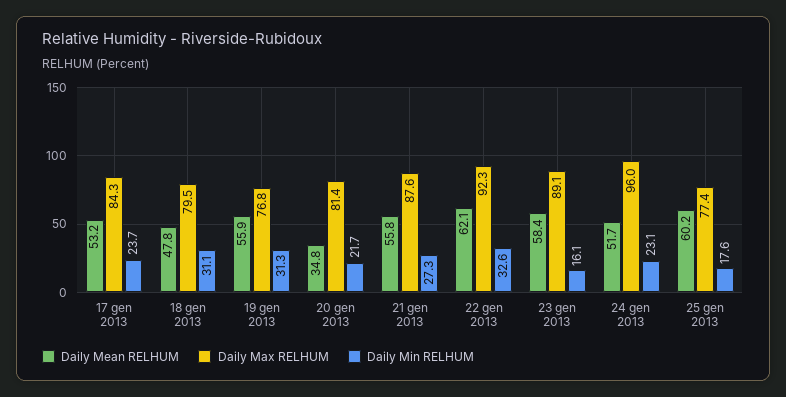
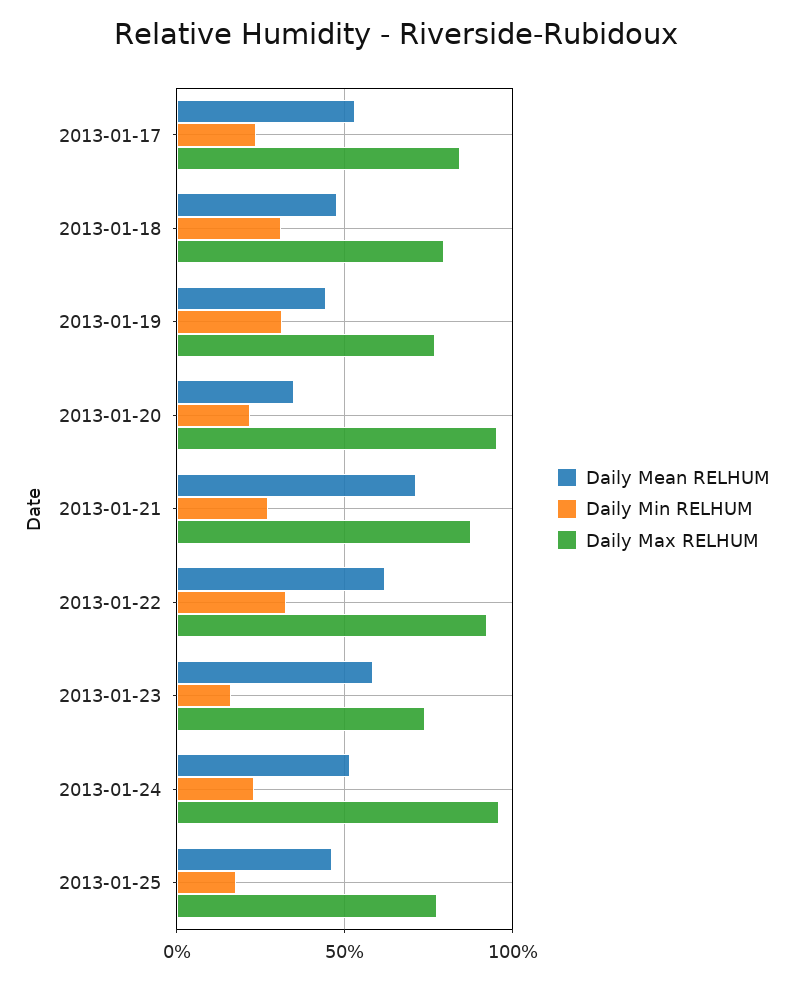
Daily Mean RELHUM, 19 gen 2013: 55.9 -> 45
Daily Max RELHUM, 20 gen 2013: 81.4 -> 95
Daily Mean RELHUM, 21 gen 2013: 55.8 -> 70
Daily Max RELHUM, 23 gen 2013: 89.1 -> 75
Daily Mean RELHUM, 25 gen 2013: 60.2 -> 45

